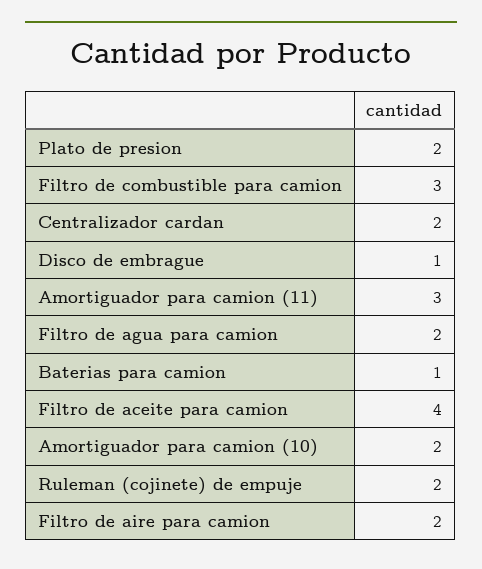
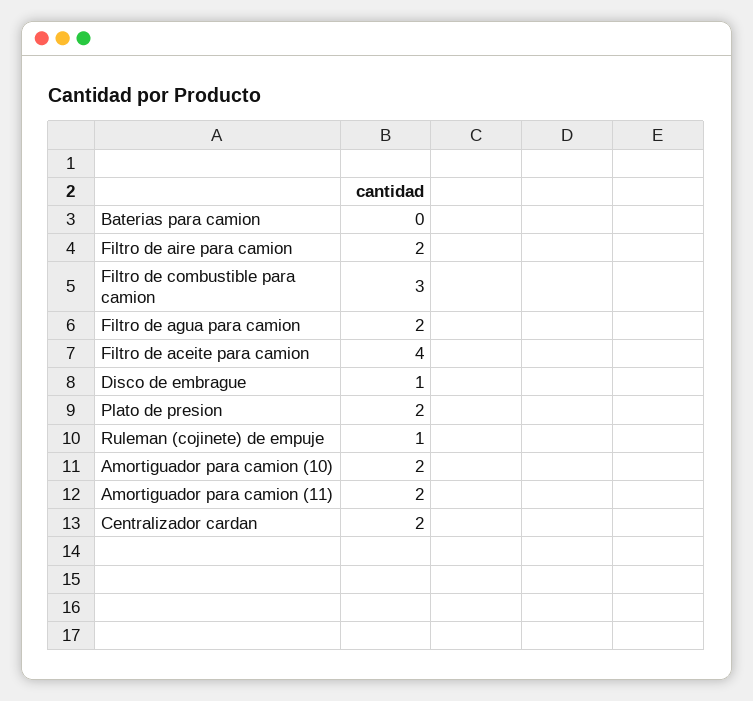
Amortiguador para camion (11): 3 -> 2
Baterias para camion: 1 -> 0
Ruleman (cojinete) de empuje: 2 -> 1

